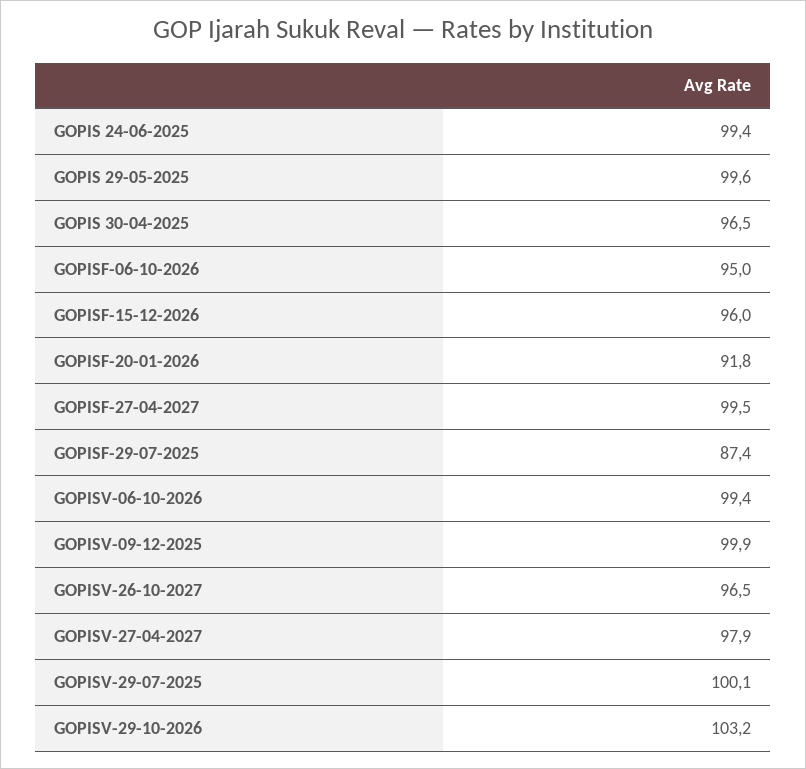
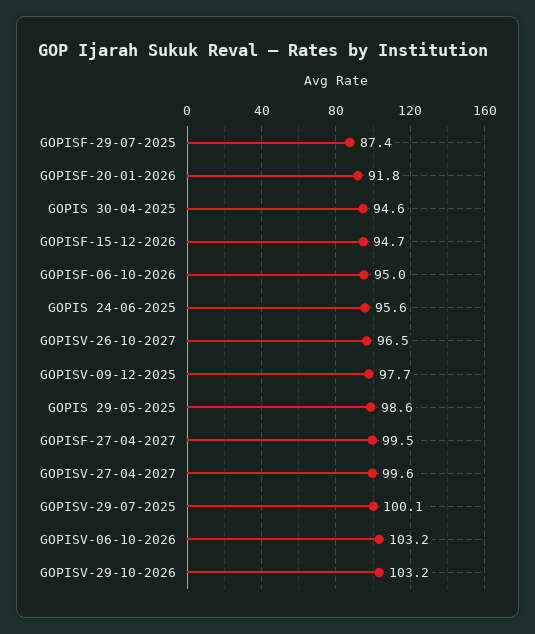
GOPIS 24-06-2025: 99.4 -> 95.6
GOPIS 29-05-2025: 99.6 -> 98.6
GOPIS 30-04-2025: 96.5 -> 94.6
GOPISF-15-12-2026: 96 -> 94.7
GOPISV-06-10-2026: 99.4 -> 103.2
GOPISV-09-12-2025: 99.9 -> 97.7
GOPISV-27-04-2027: 97.9 -> 99.6

